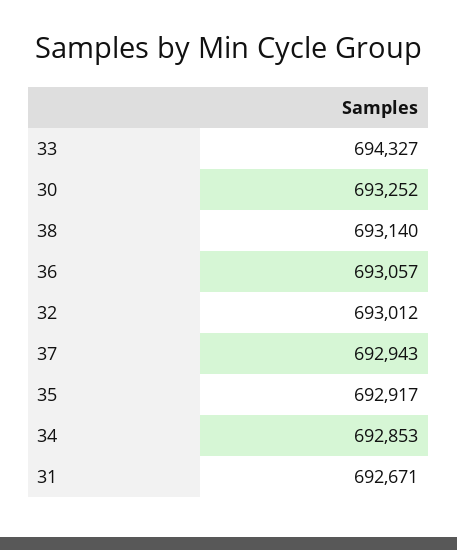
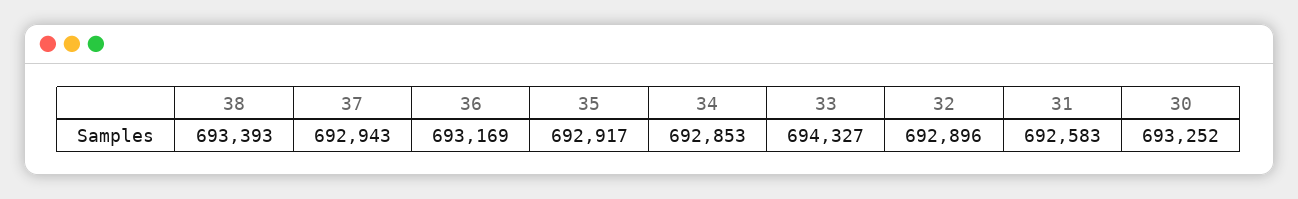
38: 693140 -> 693393
36: 693057 -> 693169
32: 693012 -> 692896
31: 692671 -> 692583

